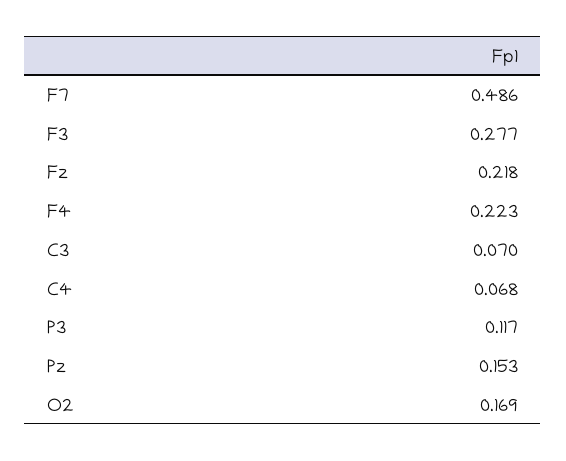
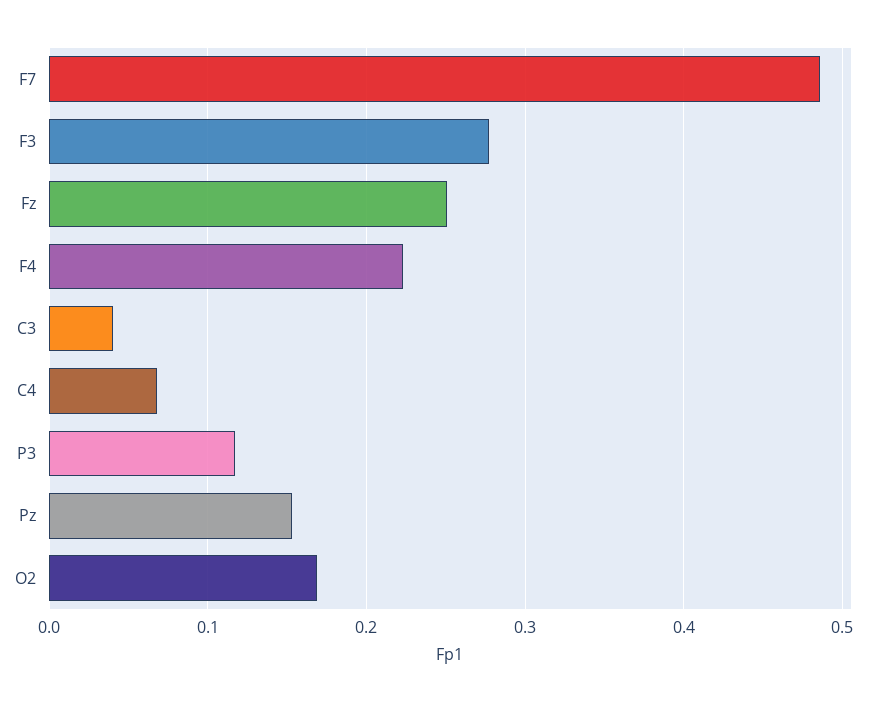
Fz: 0.218 -> 0.25
C3: 0.07 -> 0.04

